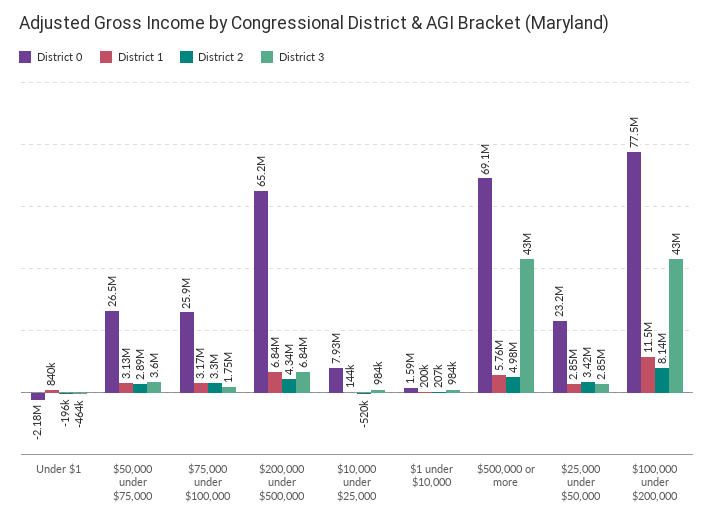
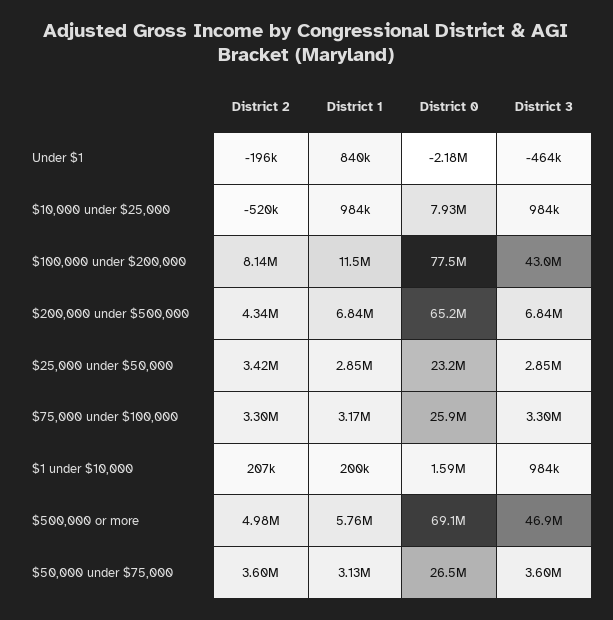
District 2, $50,000 under $75,000: 2890000 -> 3600000
District 3, $75,000 under $100,000: 1750000 -> 3300000
District 1, $10,000 under $25,000: 144000 -> 984000
District 3, $500,000 or more: 43000000 -> 46900000

